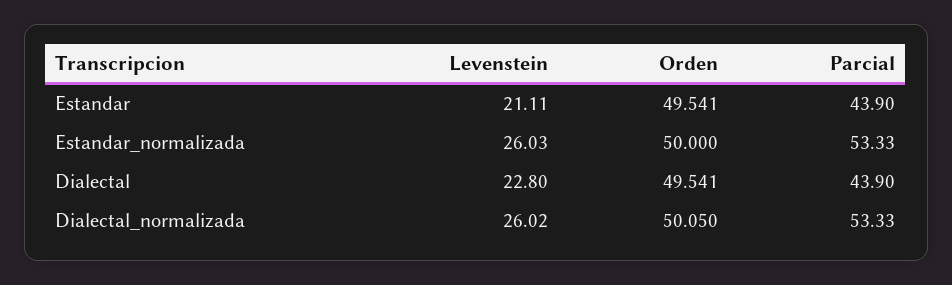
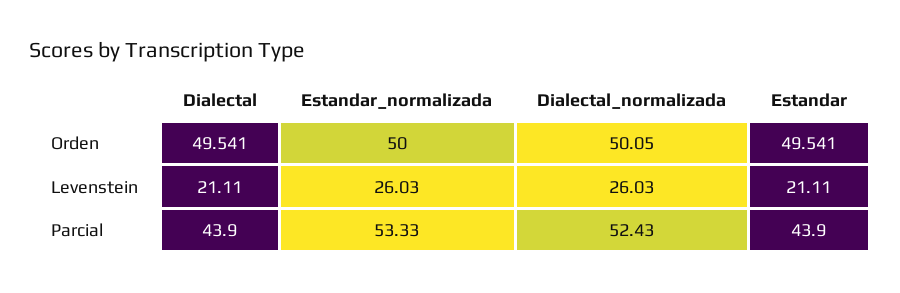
Levenstein, Dialectal: 22.8 -> 21.11
Levenstein, Dialectal_normalizada: 26.02 -> 26.03
Parcial, Dialectal_normalizada: 53.33 -> 52.43

